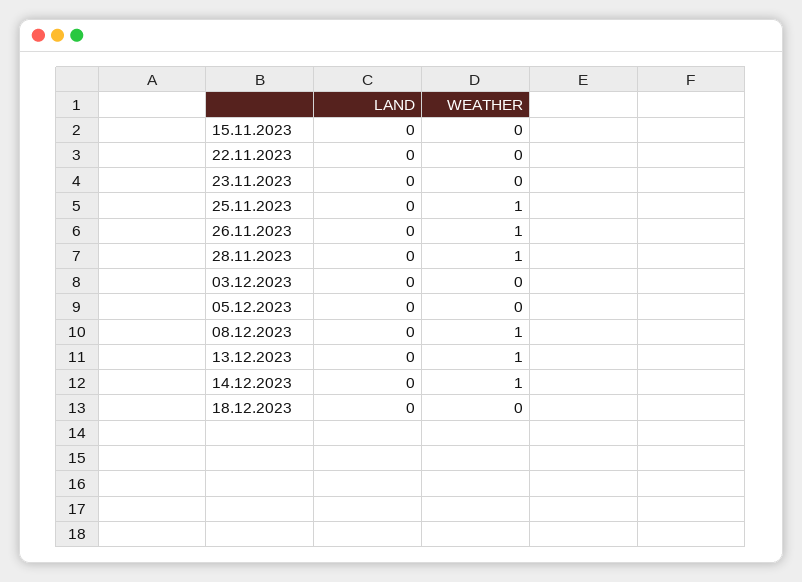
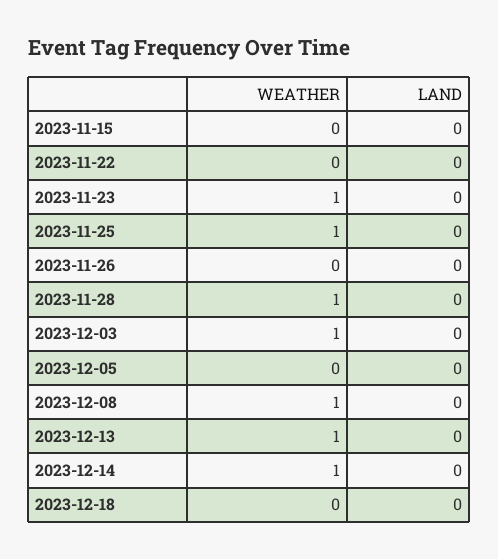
WEATHER, 23.11.2023: 0 -> 1
WEATHER, 26.11.2023: 1 -> 0
WEATHER, 03.12.2023: 0 -> 1

